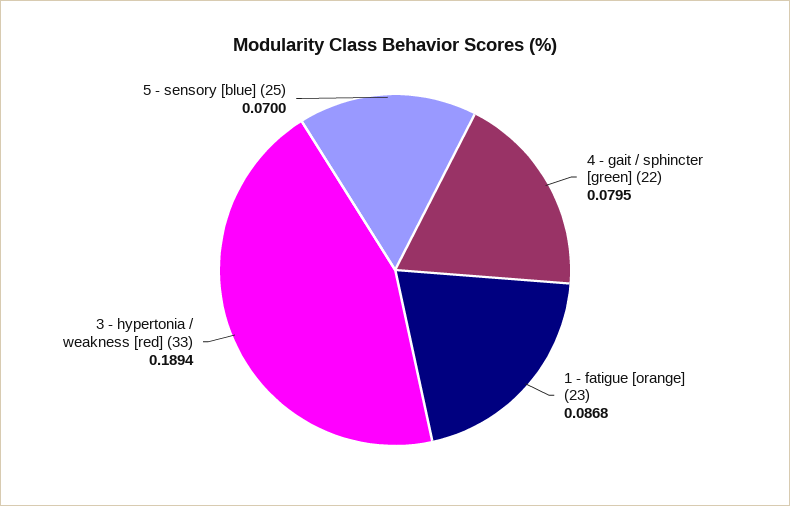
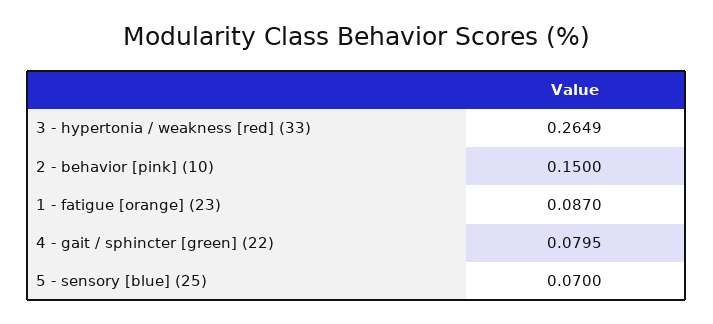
1 - fatigue [orange] (23): 0.0868 -> 0.087
3 - hypertonia / weakness [red] (33): 0.1894 -> 0.2649
2 - behavior [pink] (10): none -> 0.15

